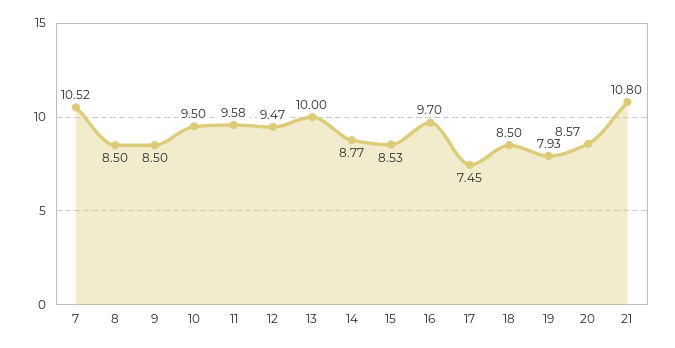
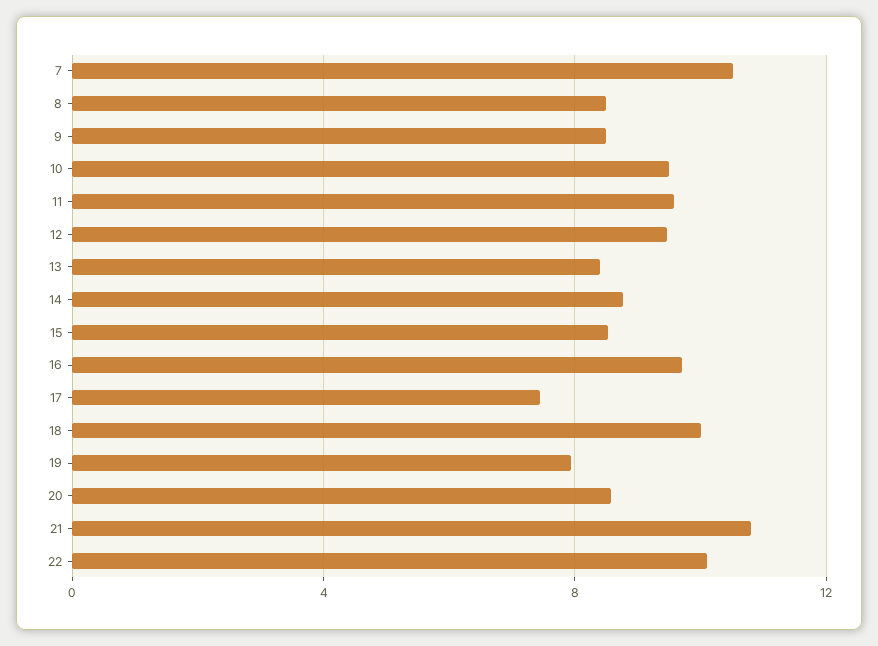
13: 10 -> 8.5
18: 8.5 -> 10
22: none -> 10

